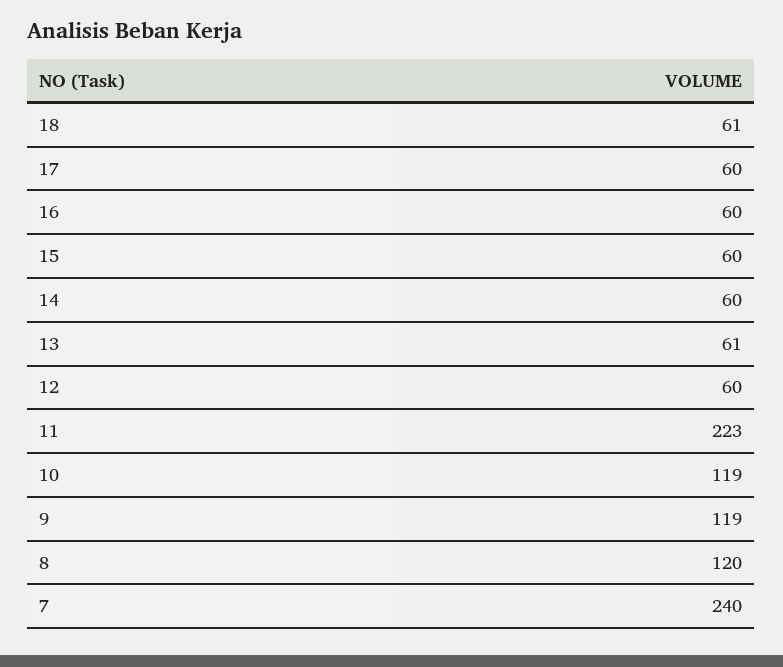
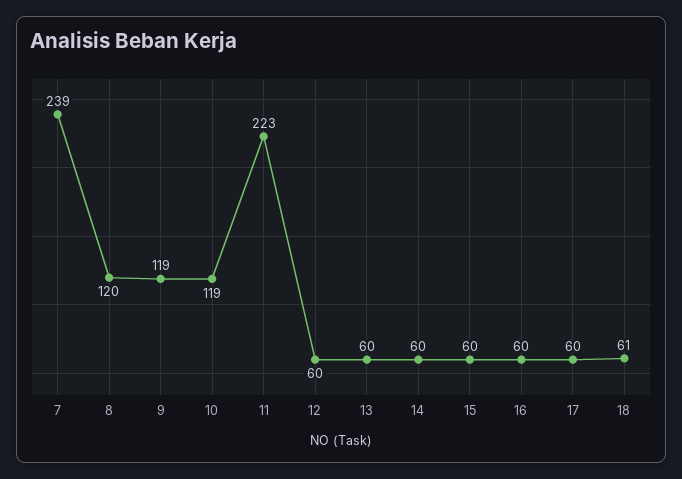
13: 61 -> 60
7: 240 -> 239

